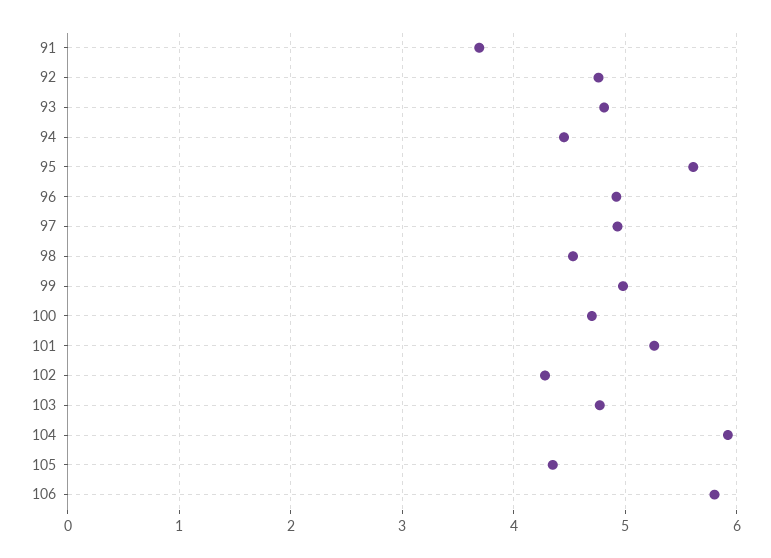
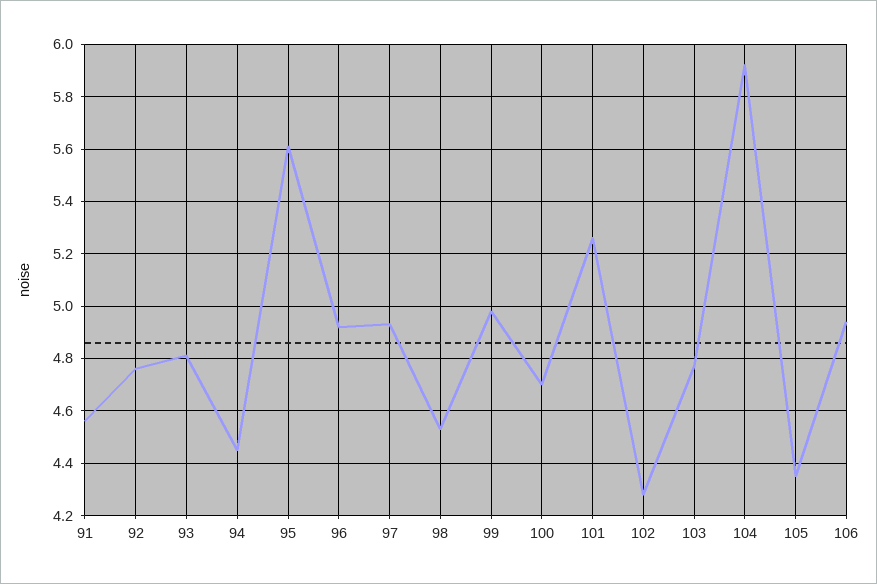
91: 3.7 -> 4.55
106: 5.8 -> 4.95

